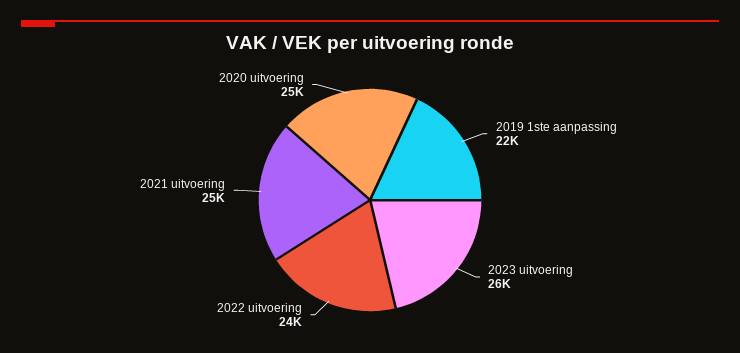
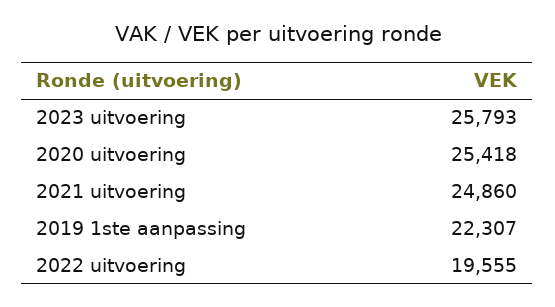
2022 uitvoering: 24000 -> 19555

